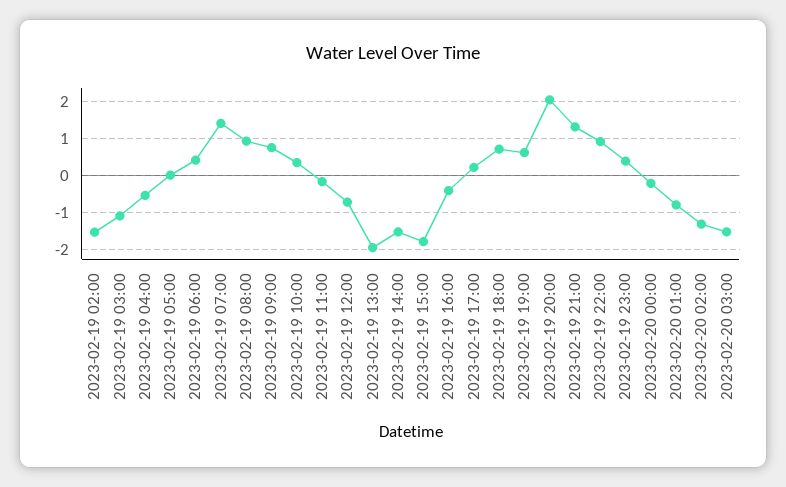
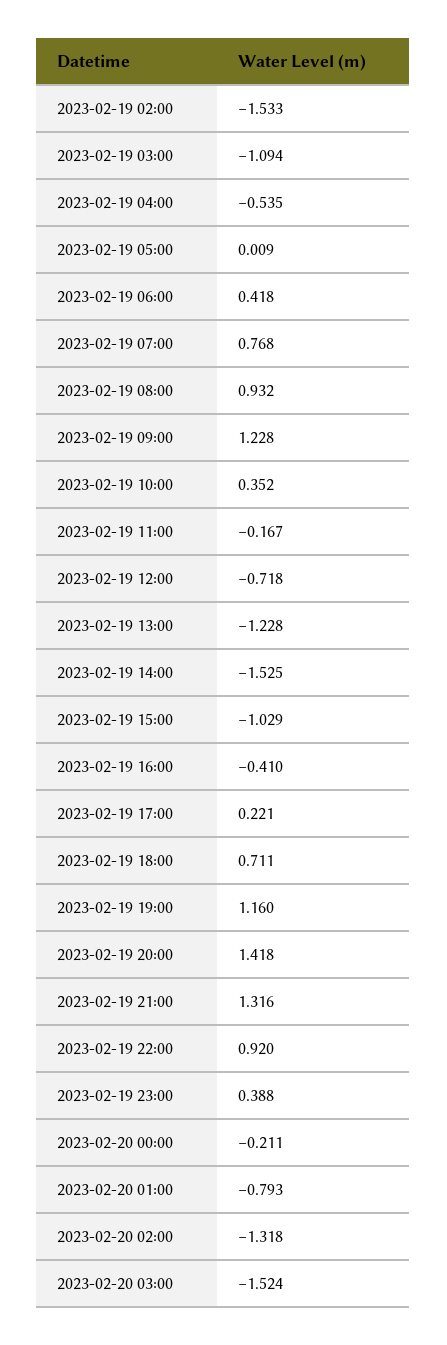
2023-02-19 07:00: 1.4 -> 0.768
2023-02-19 09:00: 0.8 -> 1.228
2023-02-19 13:00: -2 -> -1.228
2023-02-19 15:00: -1.8 -> -1.029
2023-02-19 19:00: 0.6 -> 1.16
2023-02-19 20:00: 2 -> 1.418

